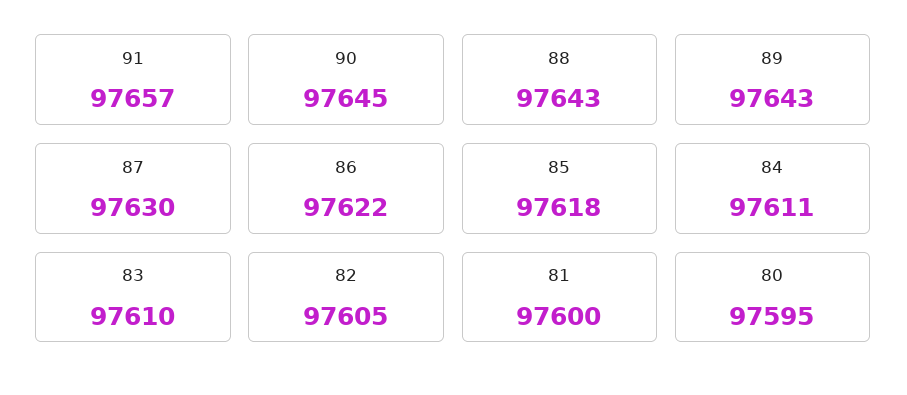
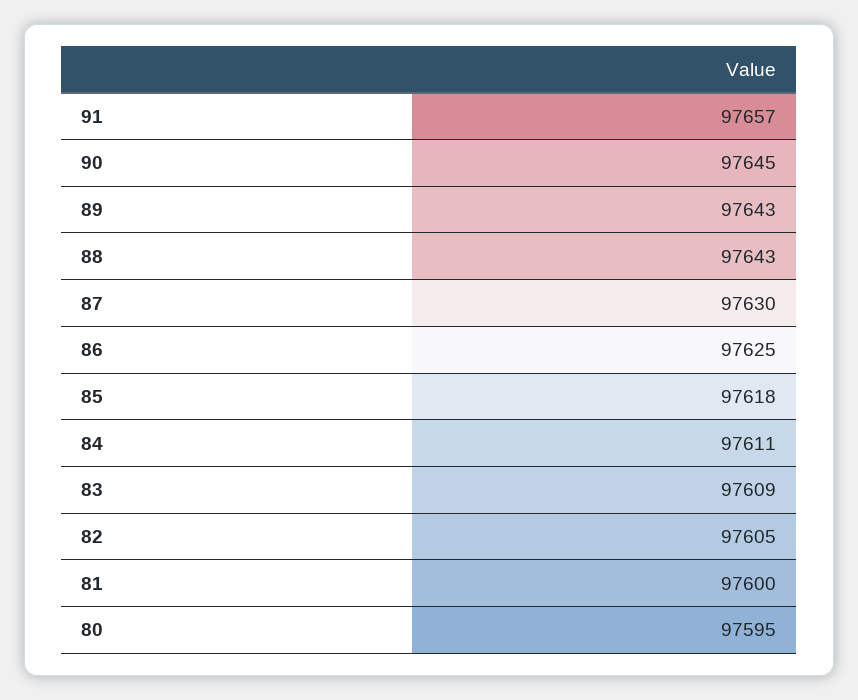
86: 97622 -> 97625
83: 97610 -> 97609

